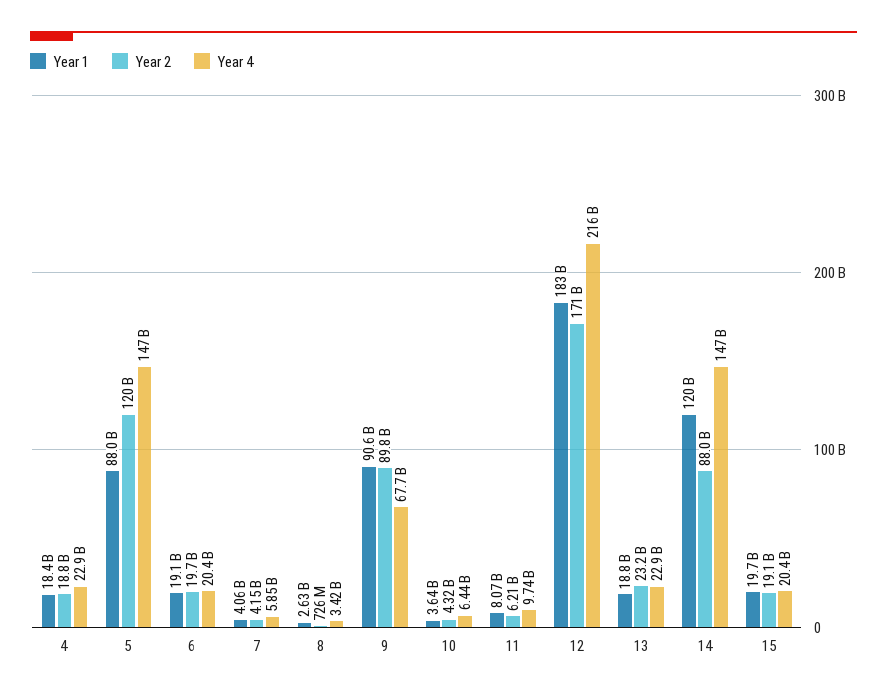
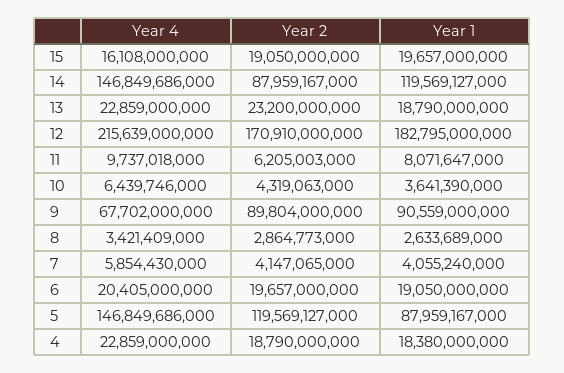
Year 2, 8: 726000000 -> 2864773000
Year 4, 15: 20400000000 -> 16108000000

